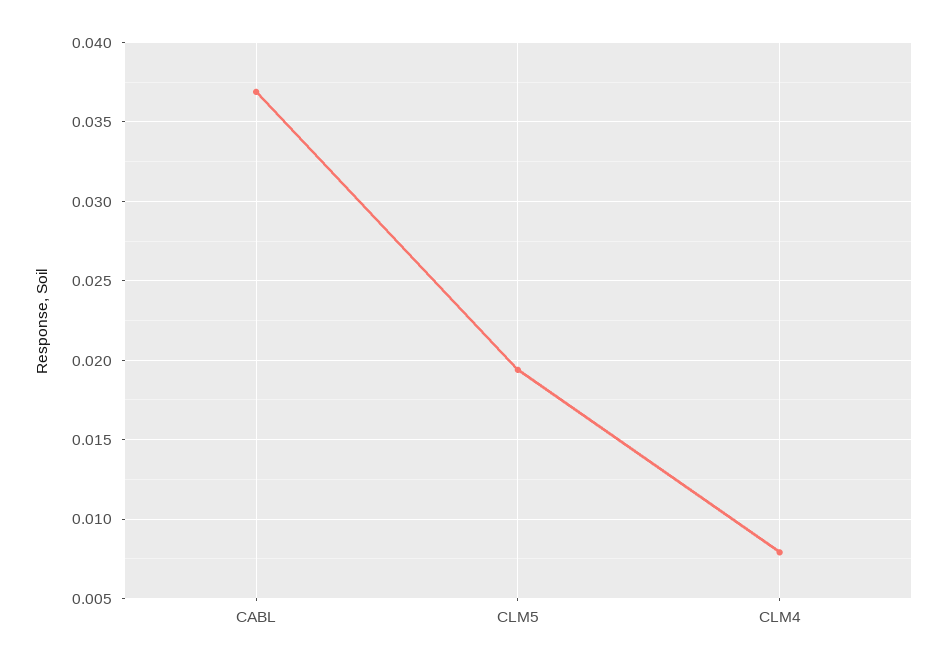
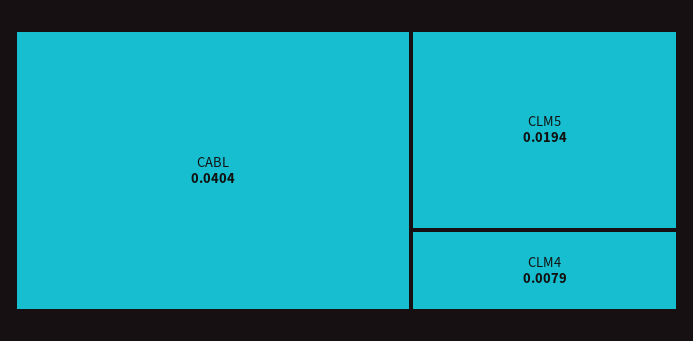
CABL: 0.037 -> 0.0404

